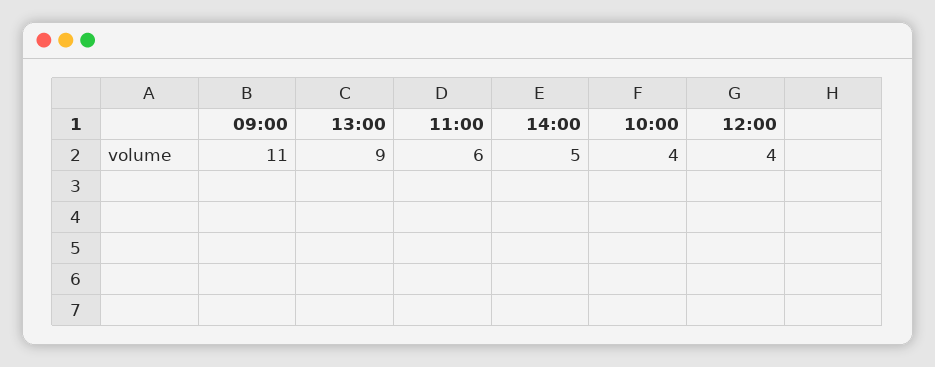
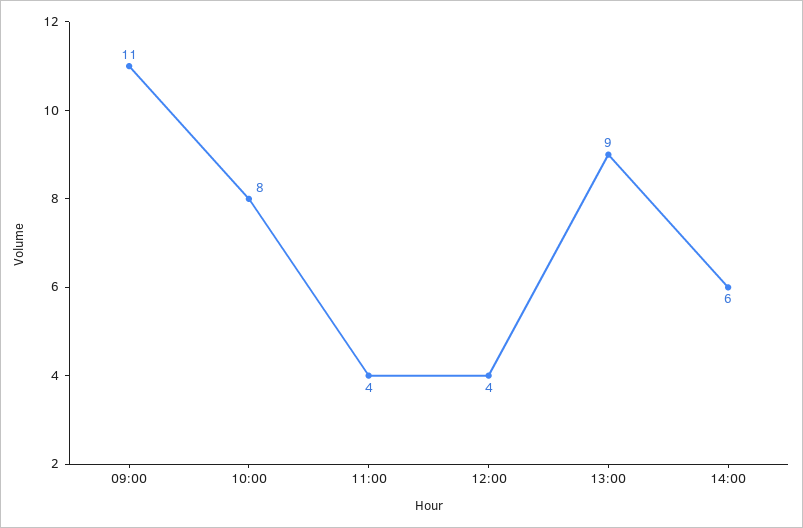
11:00: 6 -> 4
14:00: 5 -> 6
10:00: 4 -> 8

